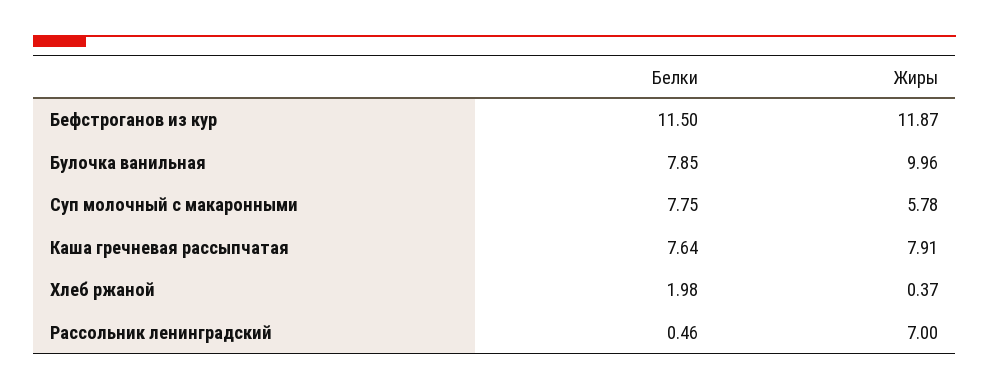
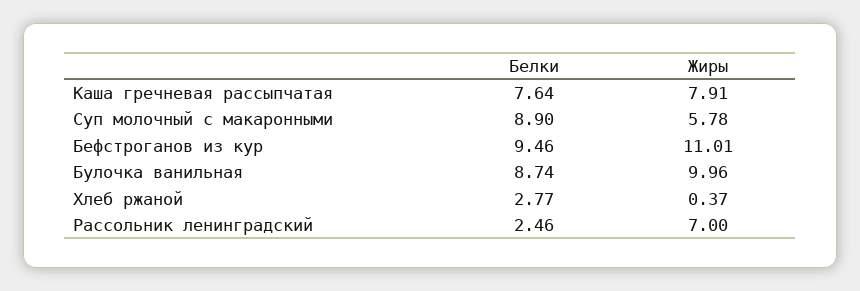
Белки, Бефстроганов из кур: 11.5 -> 9.46
Жиры, Бефстроганов из кур: 11.87 -> 11.01
Белки, Булочка ванильная: 7.85 -> 8.74
Белки, Суп молочный с макаронными: 7.75 -> 8.9
Белки, Хлеб ржаной: 1.98 -> 2.77
Белки, Рассольник ленинградский: 0.46 -> 2.46

